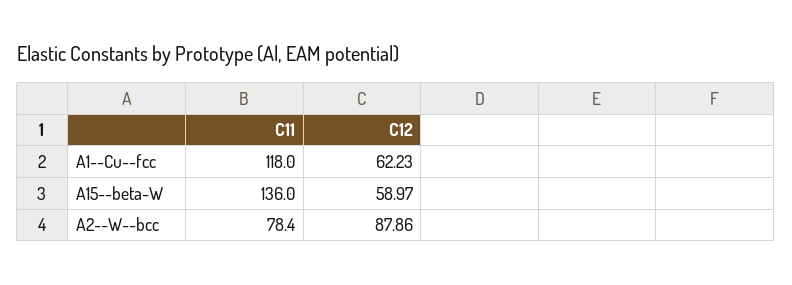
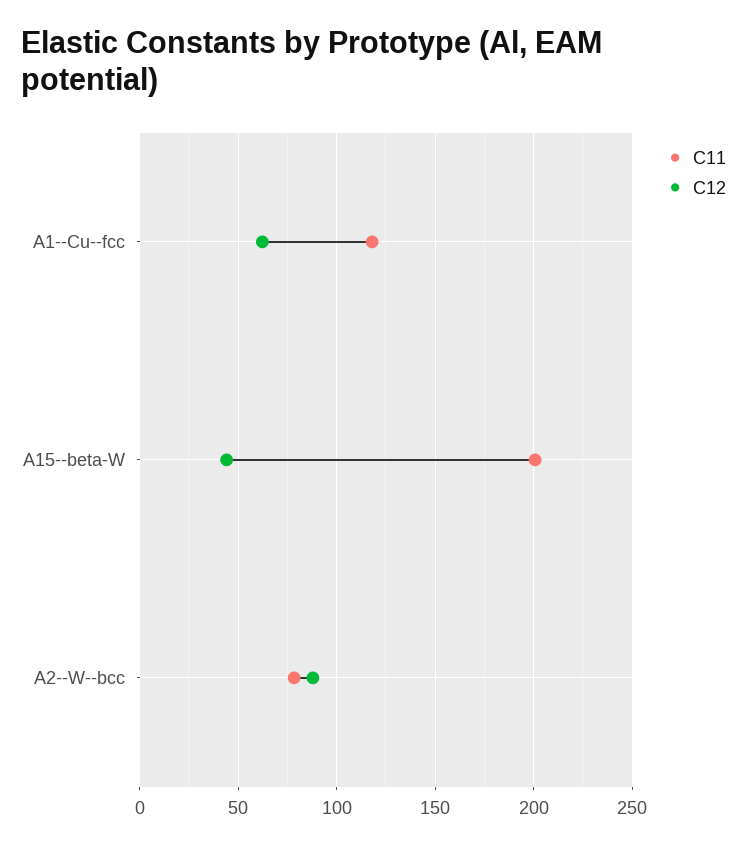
C11, A15--beta-W: 136 -> 200
C12, A15--beta-W: 58.97 -> 45

